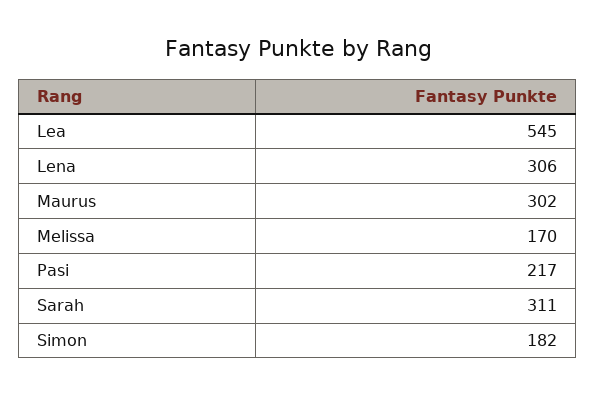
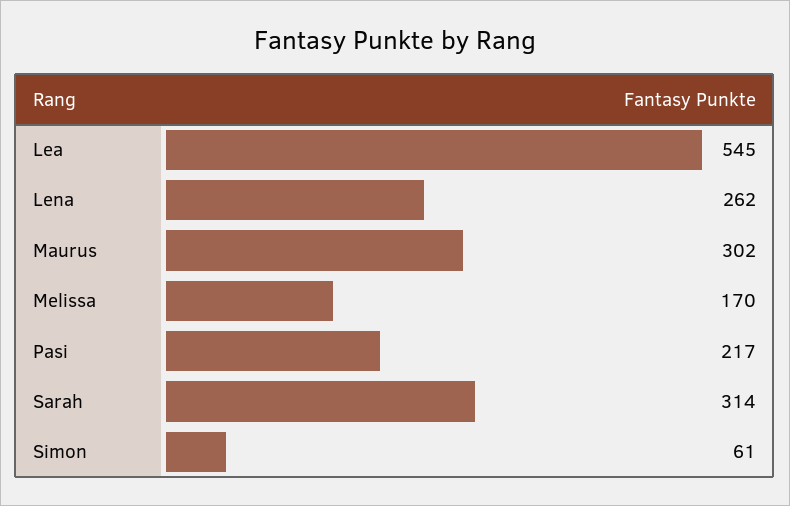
Lena: 306 -> 262
Sarah: 311 -> 314
Simon: 182 -> 61

